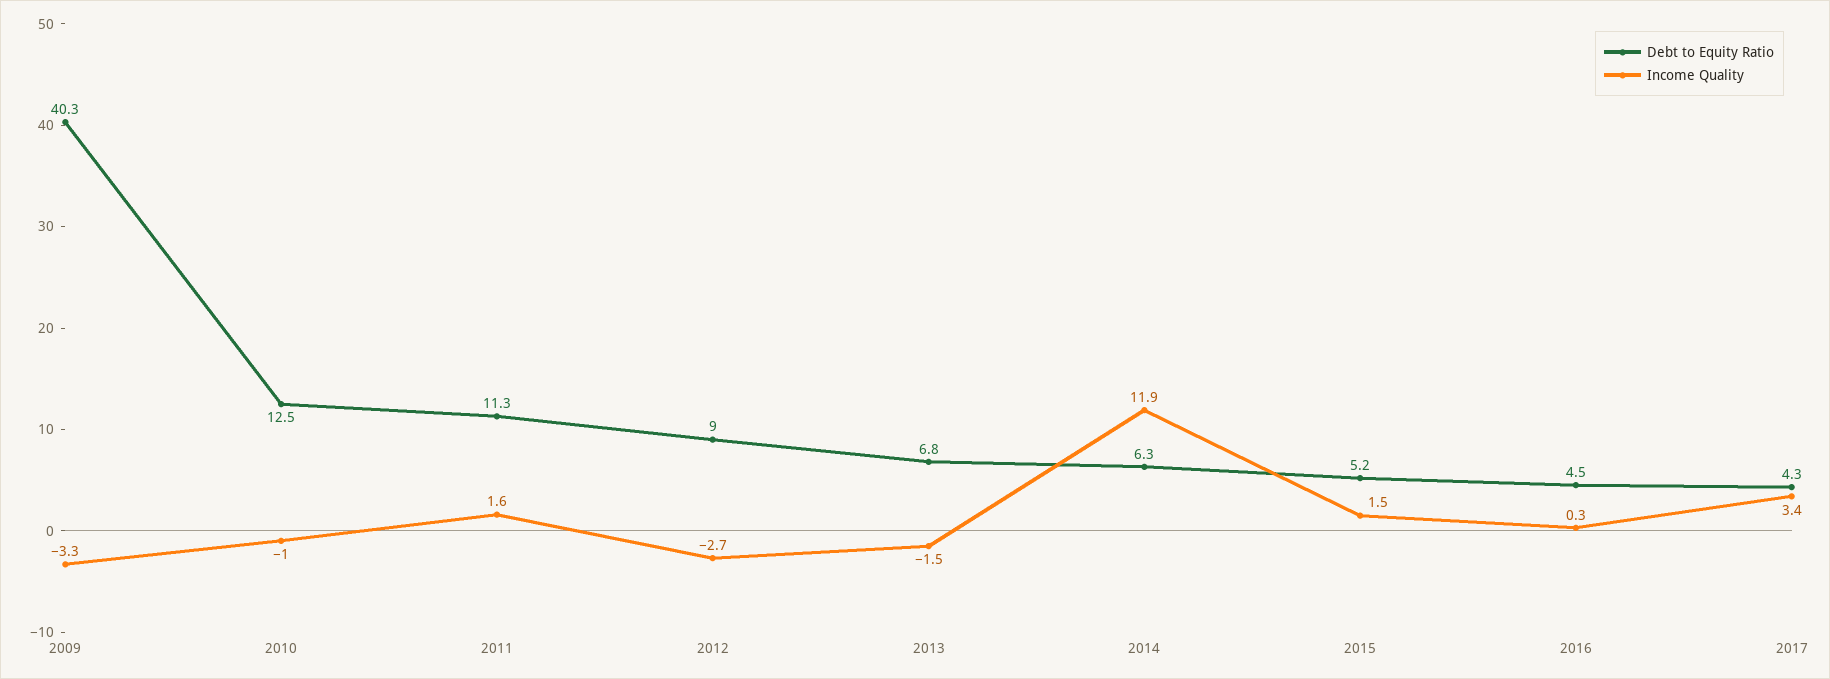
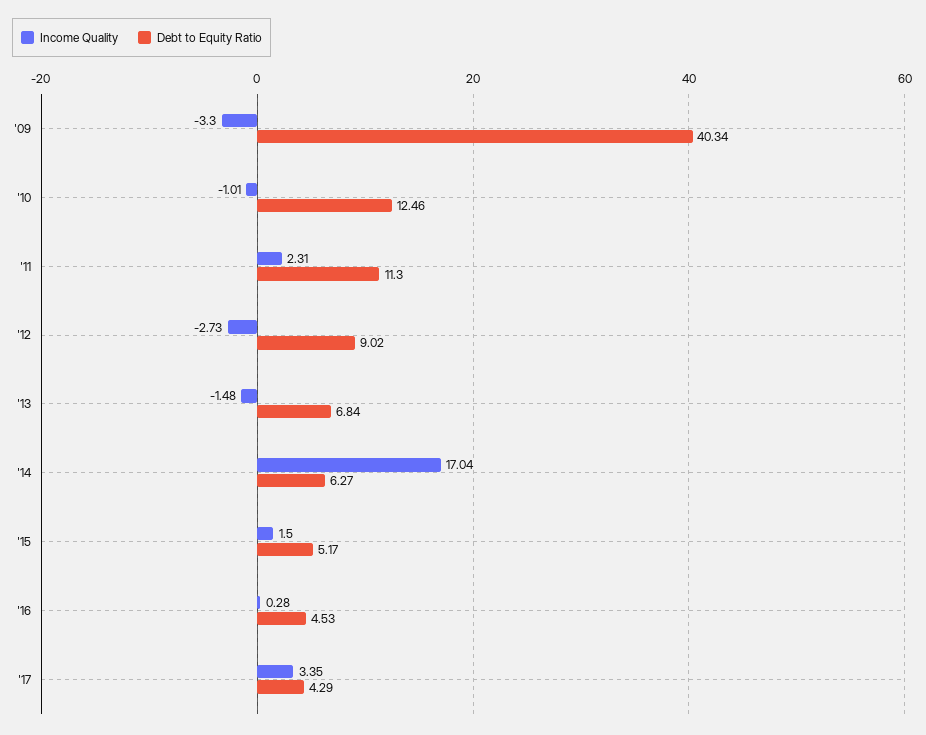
Income Quality, 2011: 1.6 -> 2.31
Income Quality, 2014: 11.9 -> 17.04

